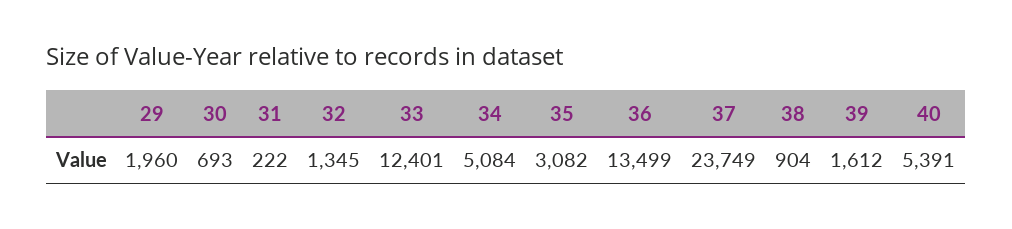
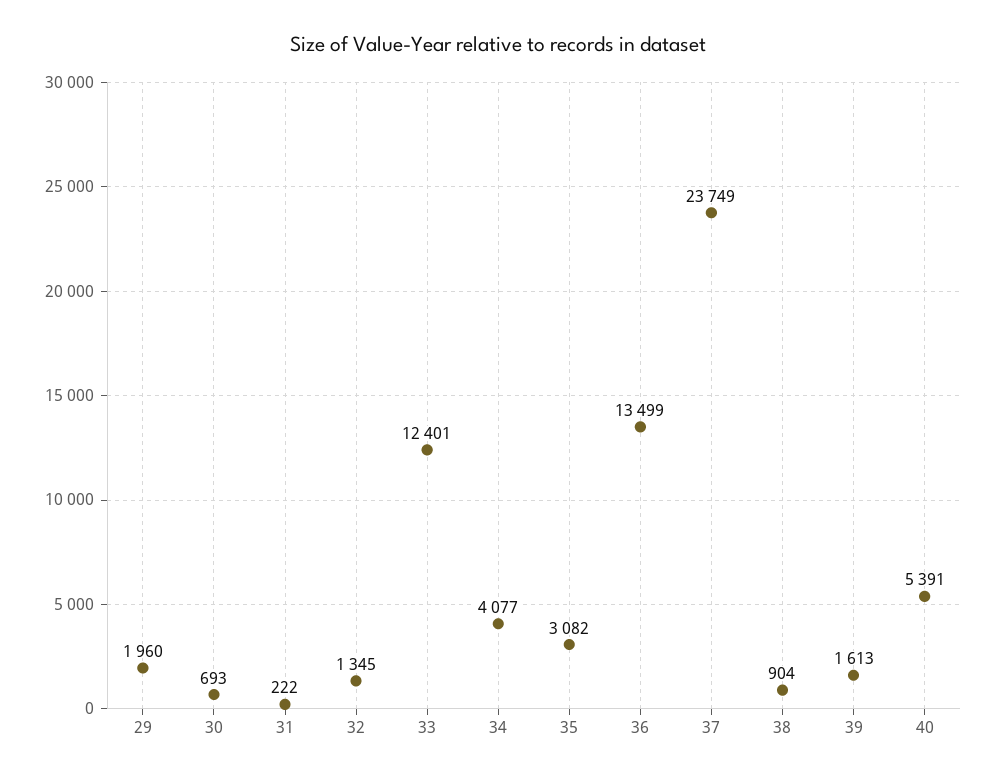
34: 5084 -> 4077
39: 1612 -> 1613

